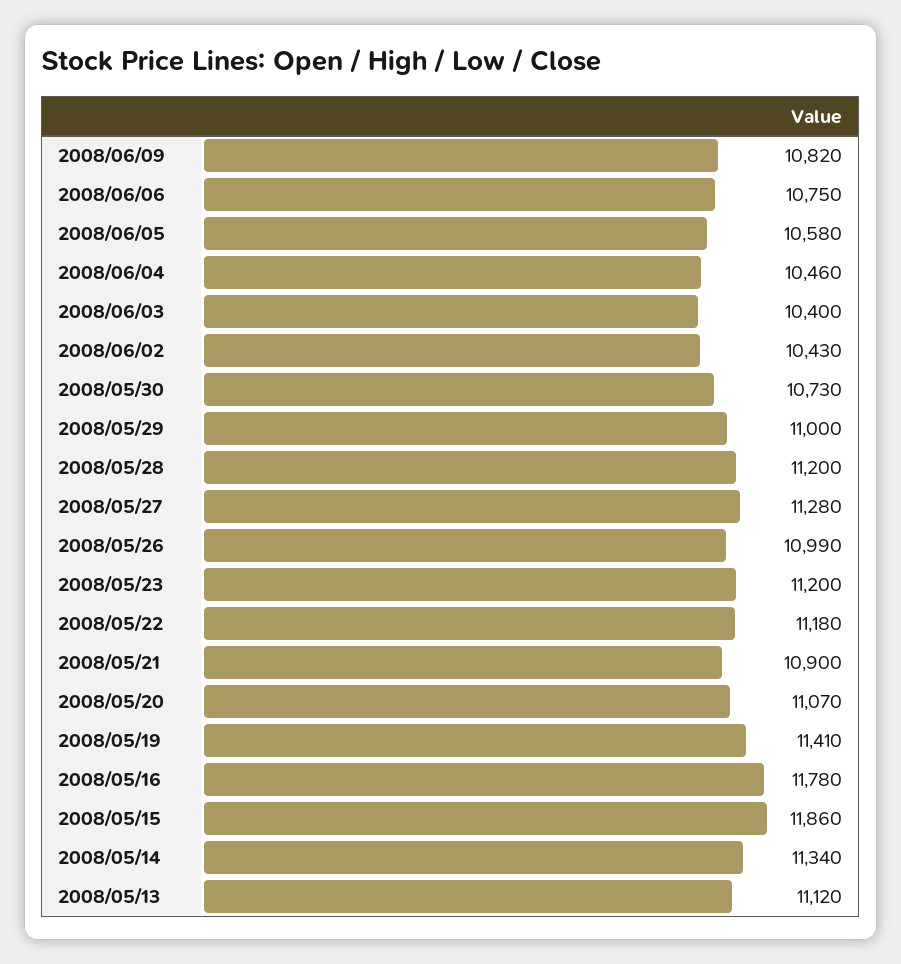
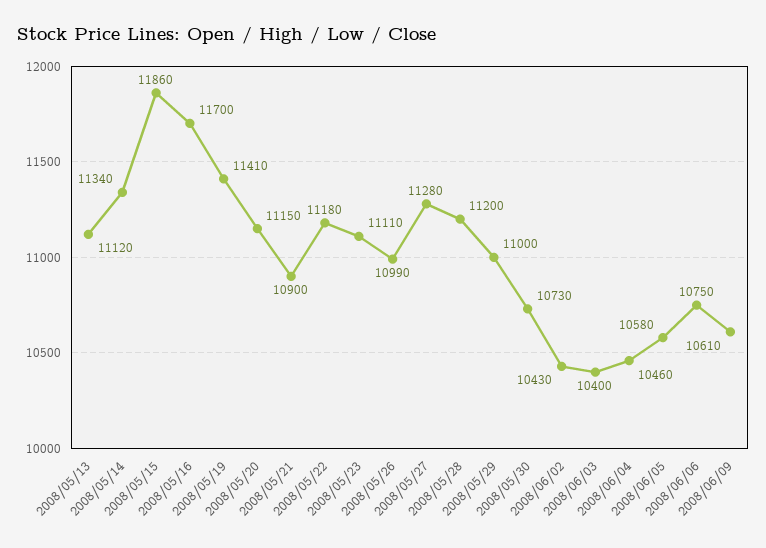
2008/06/09: 10820 -> 10610
2008/05/23: 11200 -> 11110
2008/05/20: 11070 -> 11150
2008/05/16: 11780 -> 11700

